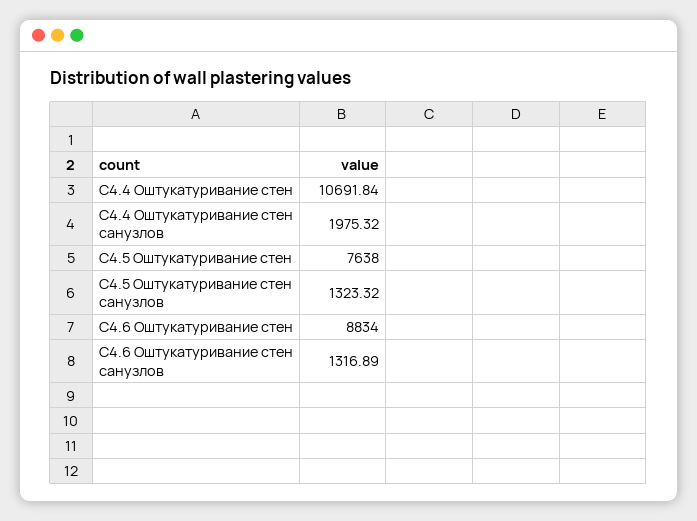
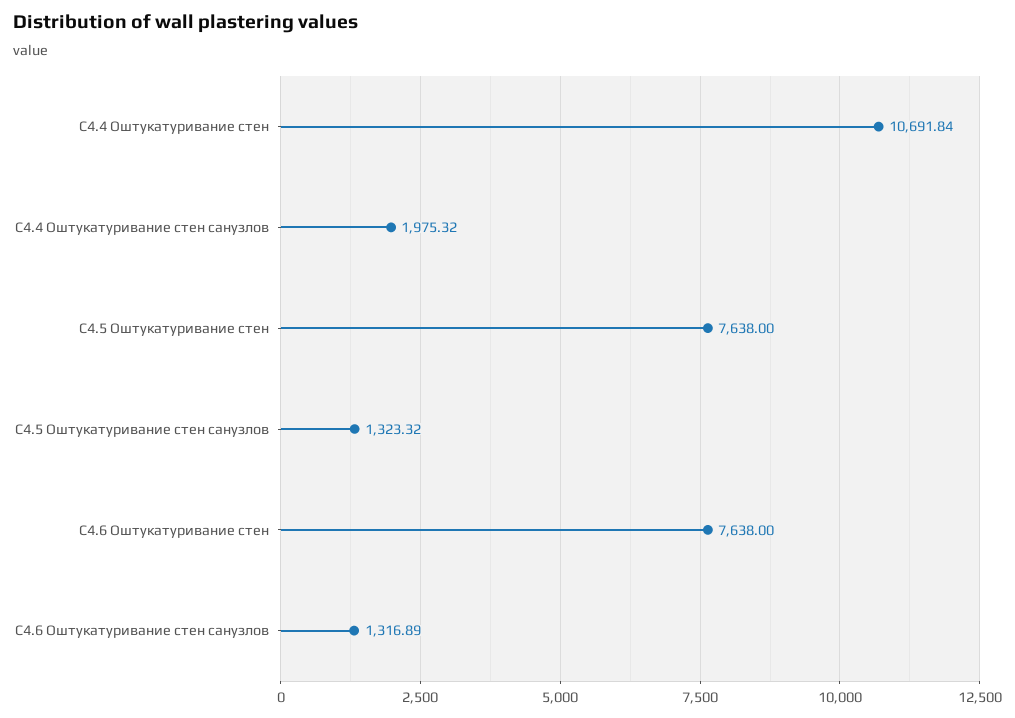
С4.6 Оштукатуривание стен: 8834 -> 7638

